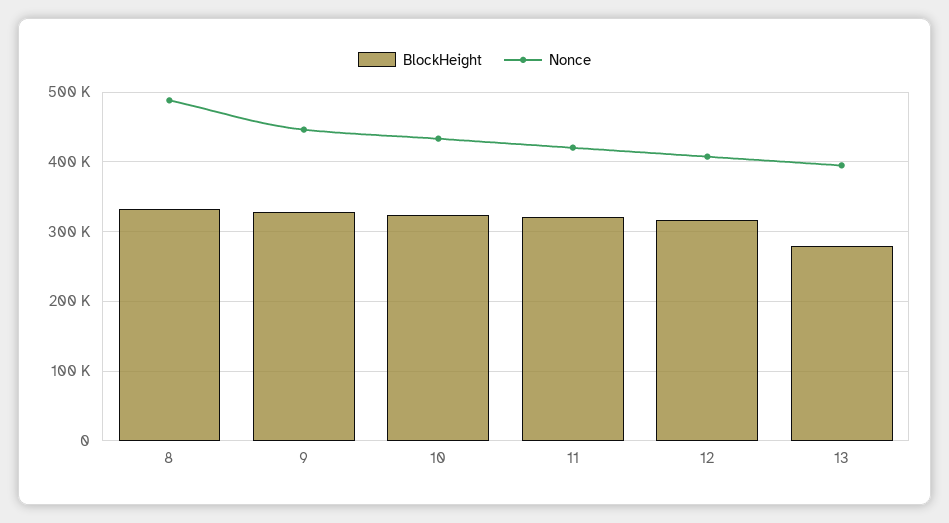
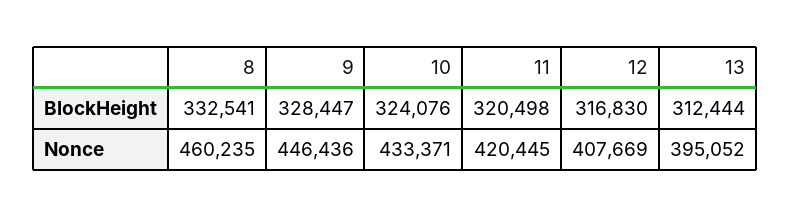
Nonce, 8: 490000 -> 460235
BlockHeight, 13: 280000 -> 312444

